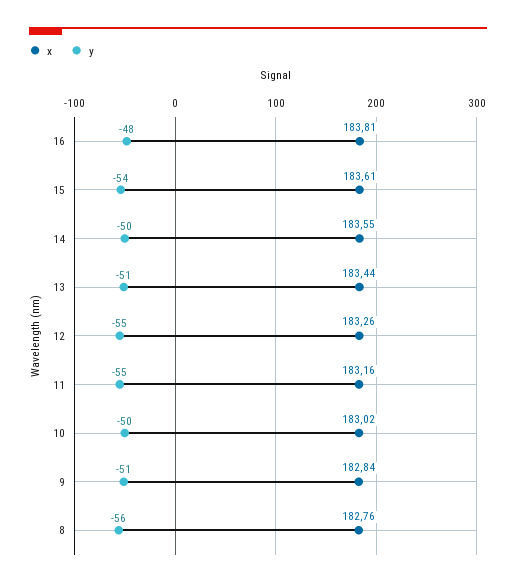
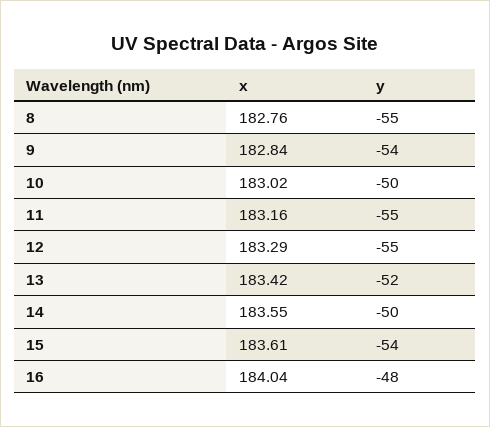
x, 16: 183.81 -> 184.04
x, 13: 183.44 -> 183.42
y, 13: -51 -> -52
x, 12: 183.26 -> 183.29
y, 9: -51 -> -54
y, 8: -56 -> -55

